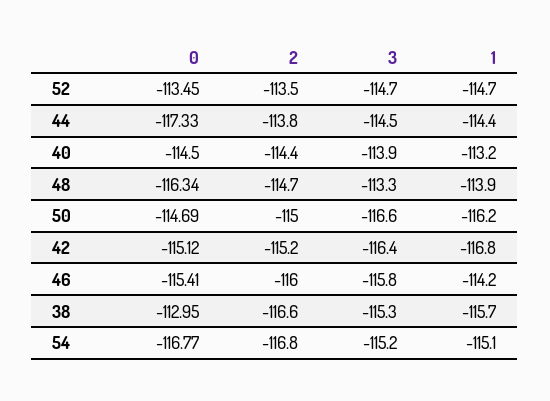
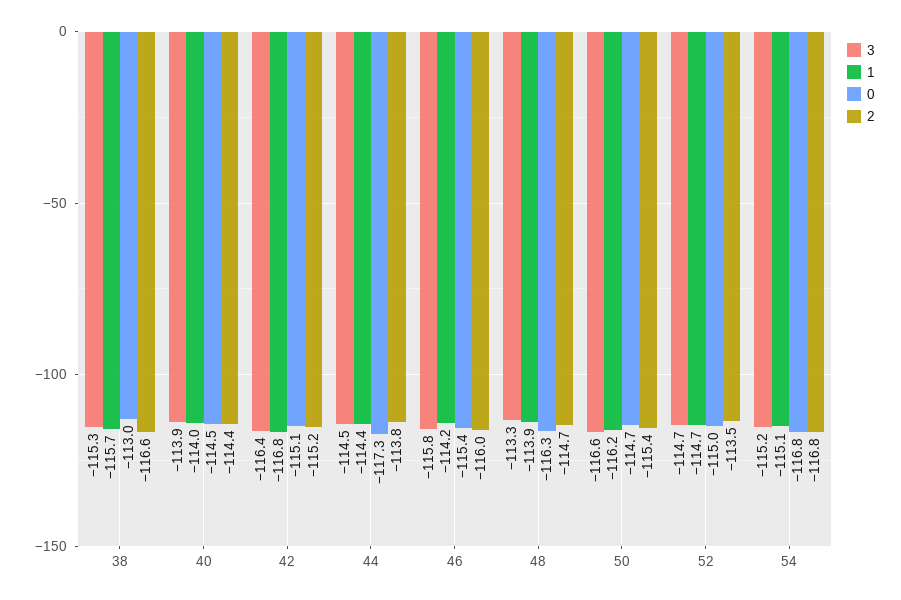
0, 52: -113.45 -> -115
1, 40: -113.2 -> -114
2, 50: -115 -> -115.4

